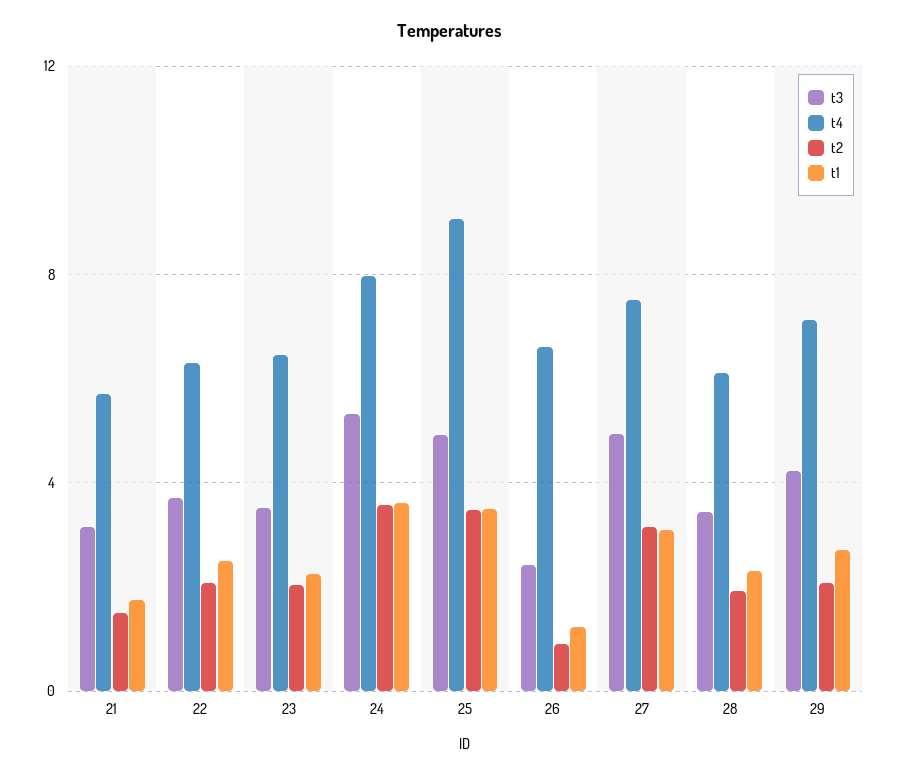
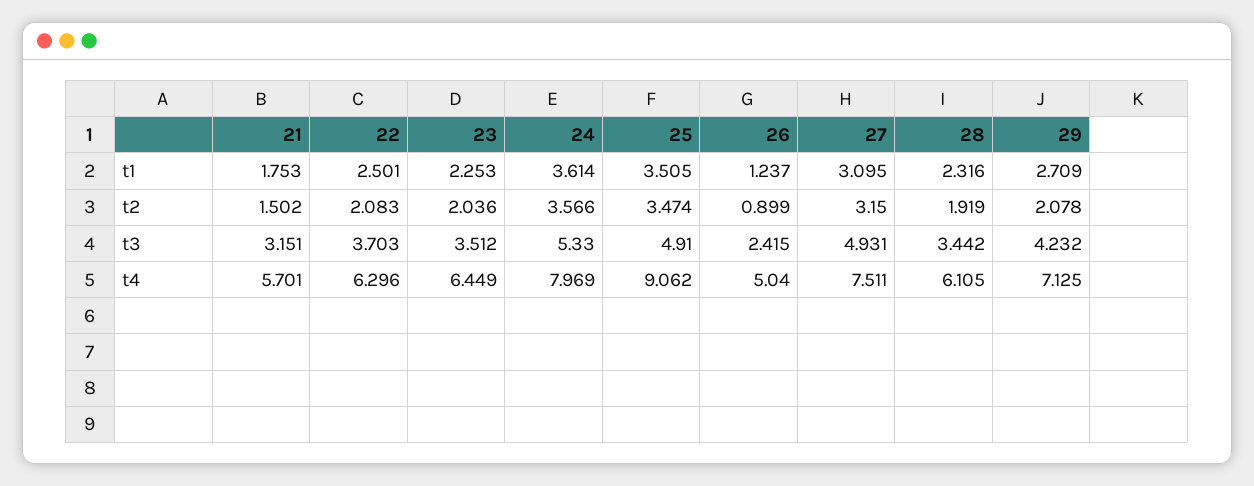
t4, 26: 6.5 -> 5.04

